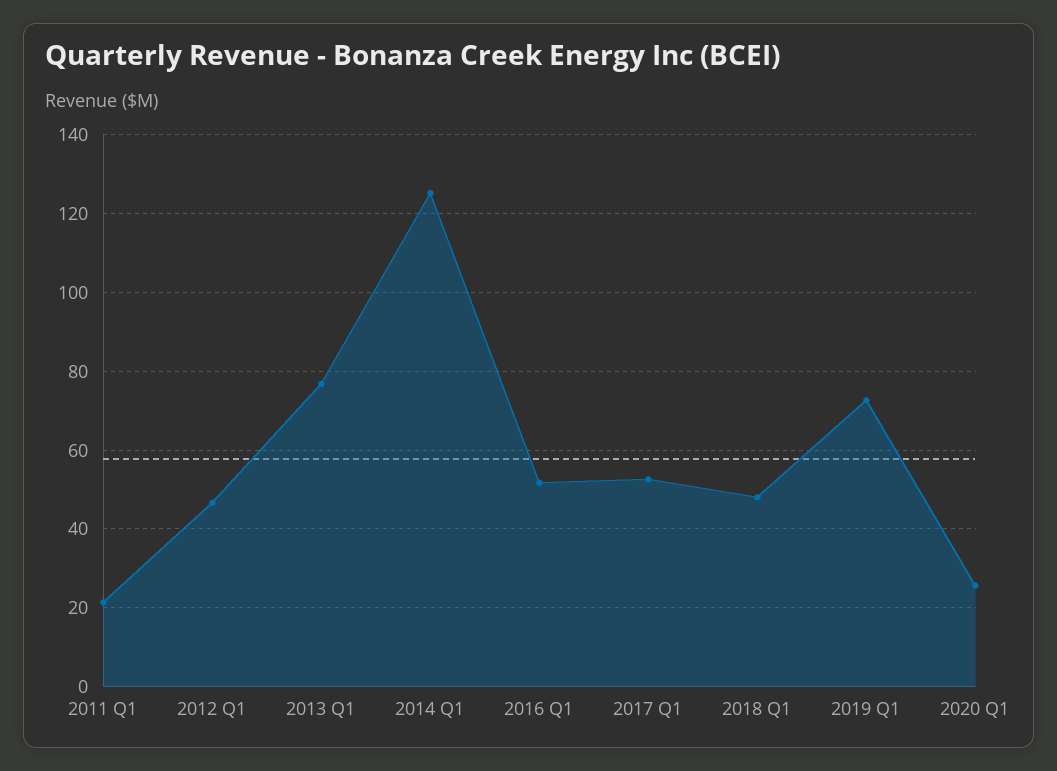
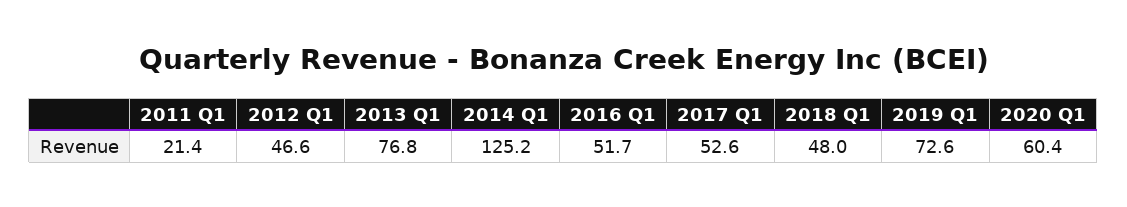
2020 Q1: 26 -> 60.4

